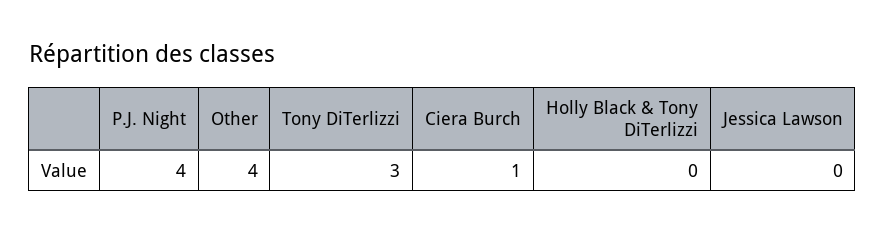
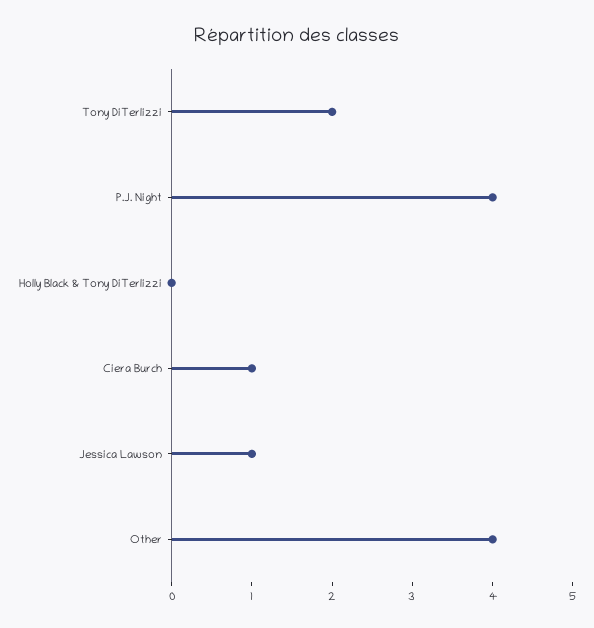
Tony DiTerlizzi: 3 -> 2
Jessica Lawson: 0 -> 1

